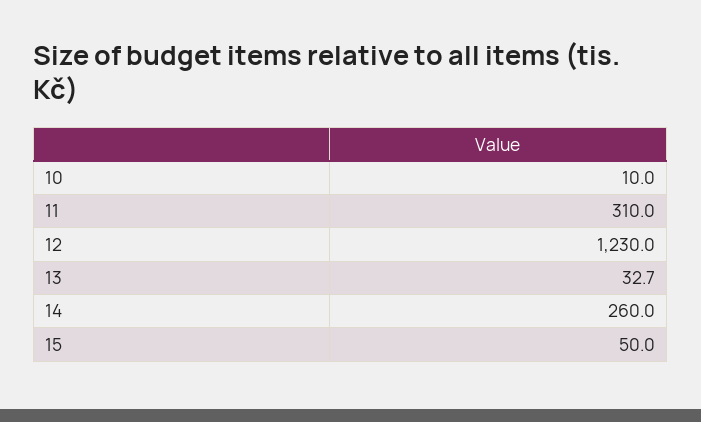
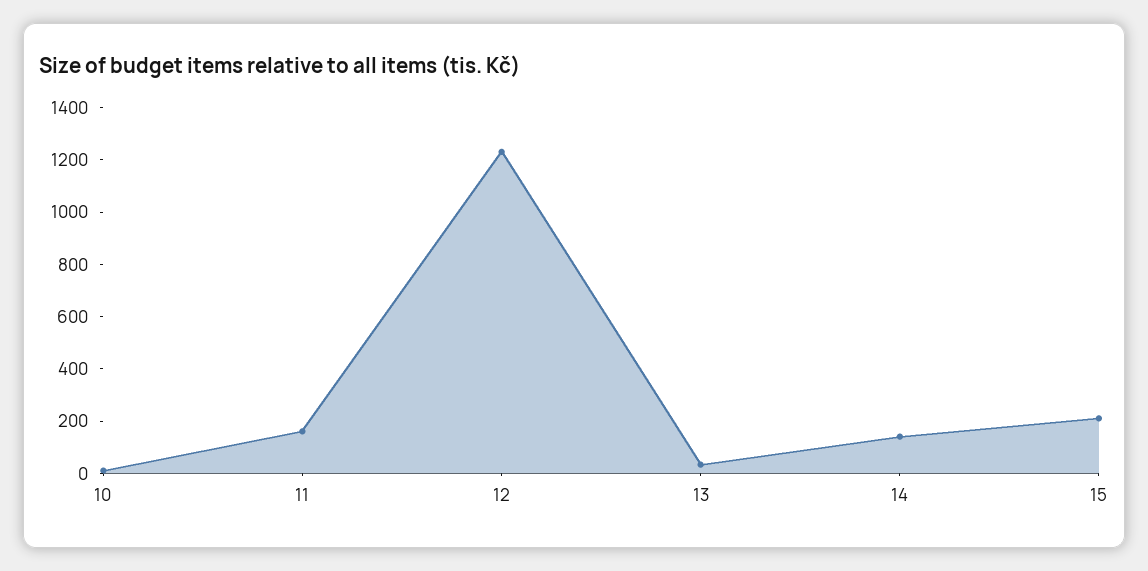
11: 310 -> 150
14: 260 -> 150
15: 50 -> 200

